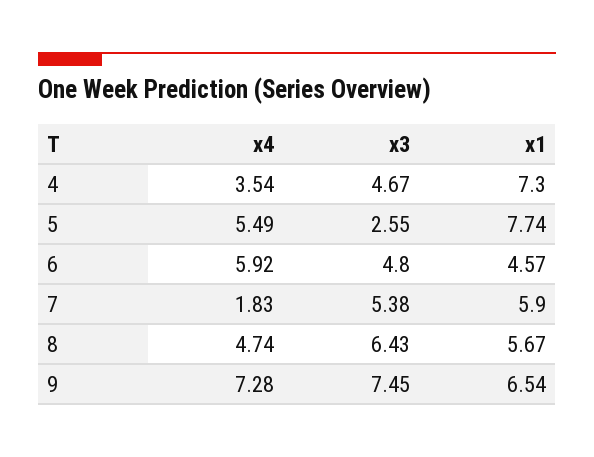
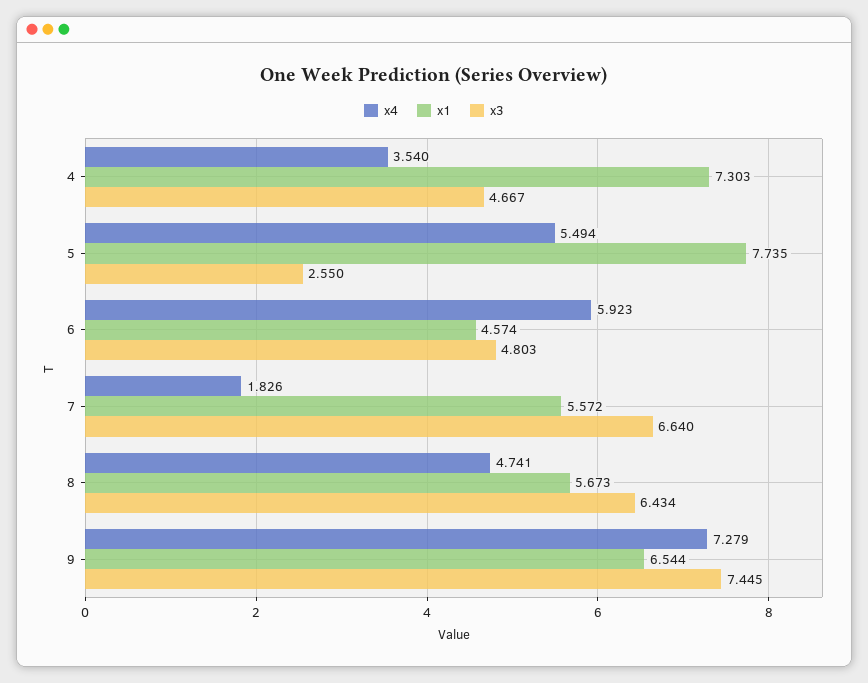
x3, 7: 5.38 -> 6.64
x1, 7: 5.9 -> 5.572

